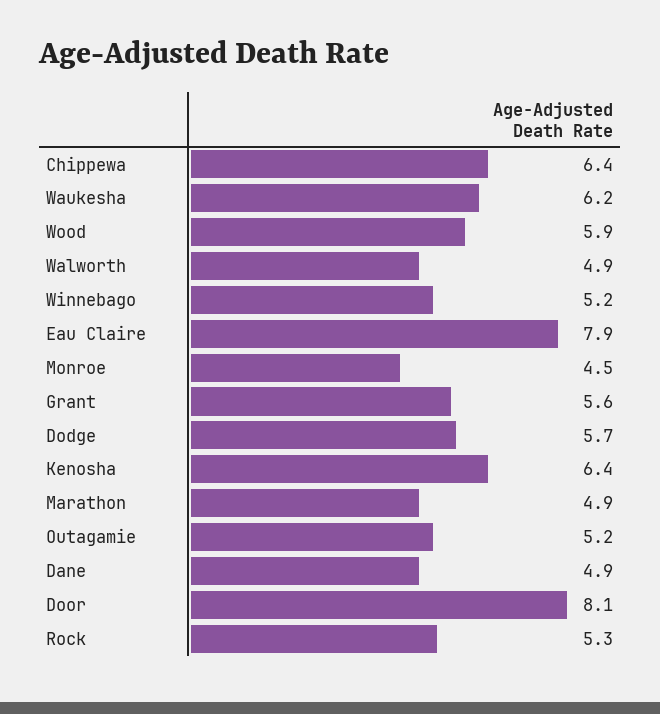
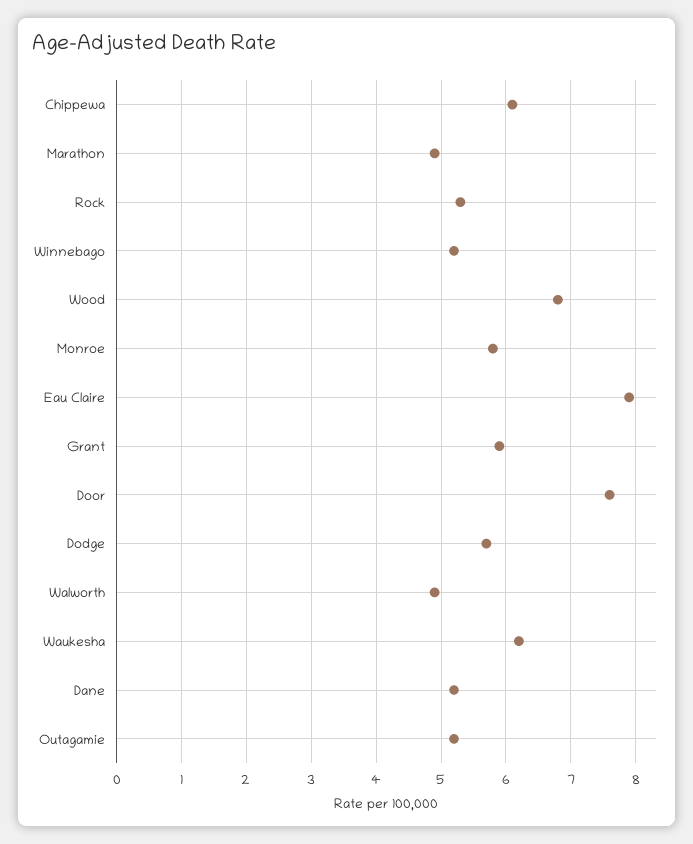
Chippewa: 6.4 -> 6.1
Wood: 5.9 -> 6.8
Monroe: 4.5 -> 5.8
Grant: 5.6 -> 5.9
Kenosha: 6.4 -> none
Dane: 4.9 -> 5.2
Door: 8.1 -> 7.6

